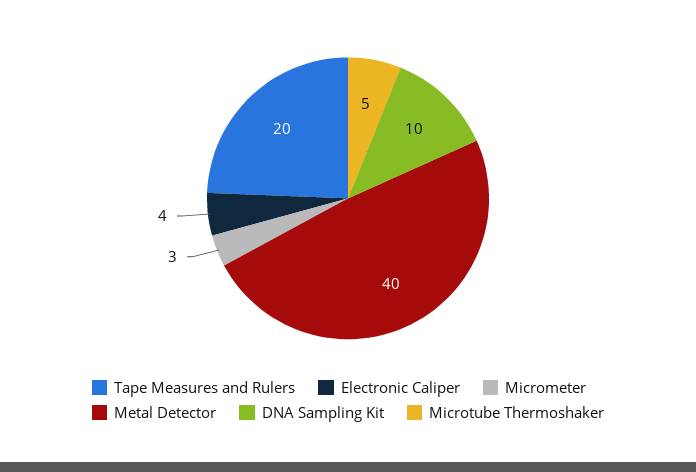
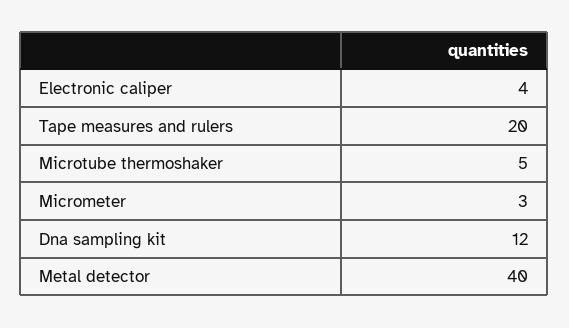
DNA Sampling Kit: 10 -> 12

